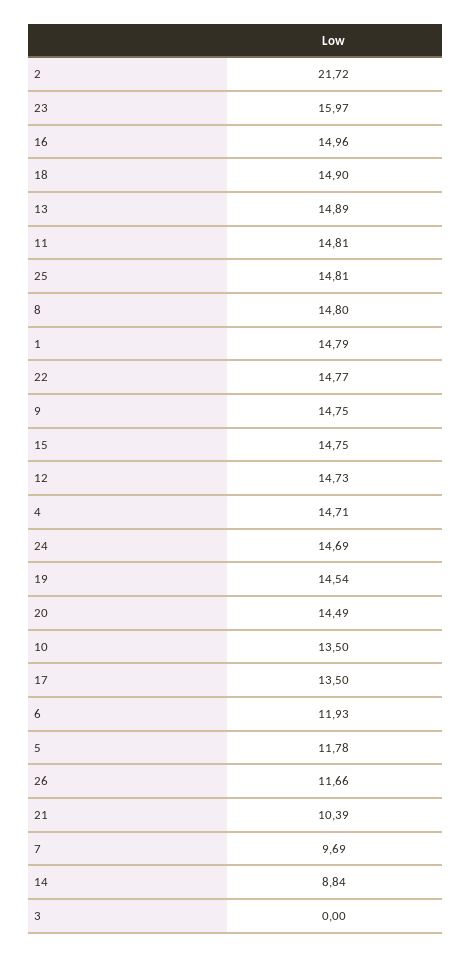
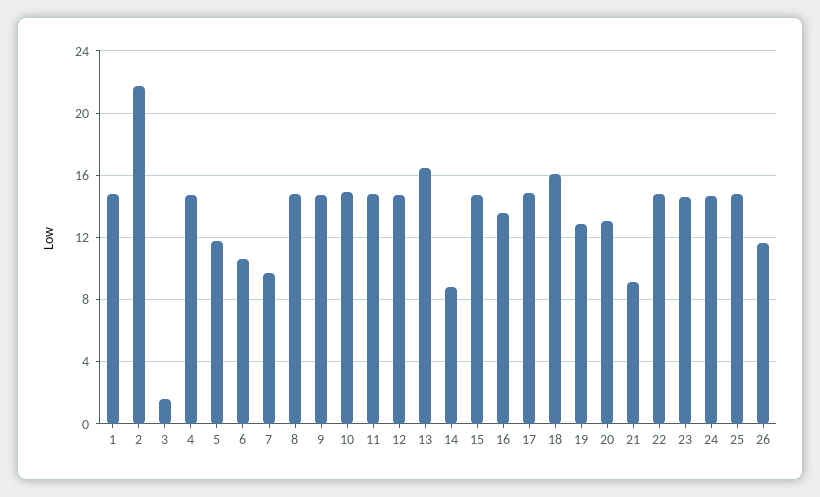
23: 15.97 -> 14.5
16: 14.96 -> 13.5
18: 14.9 -> 16
13: 14.89 -> 16.5
19: 14.54 -> 13
20: 14.49 -> 13
10: 13.5 -> 15
17: 13.5 -> 15
6: 11.93 -> 10.5
21: 10.39 -> 9
3: 0 -> 1.5

